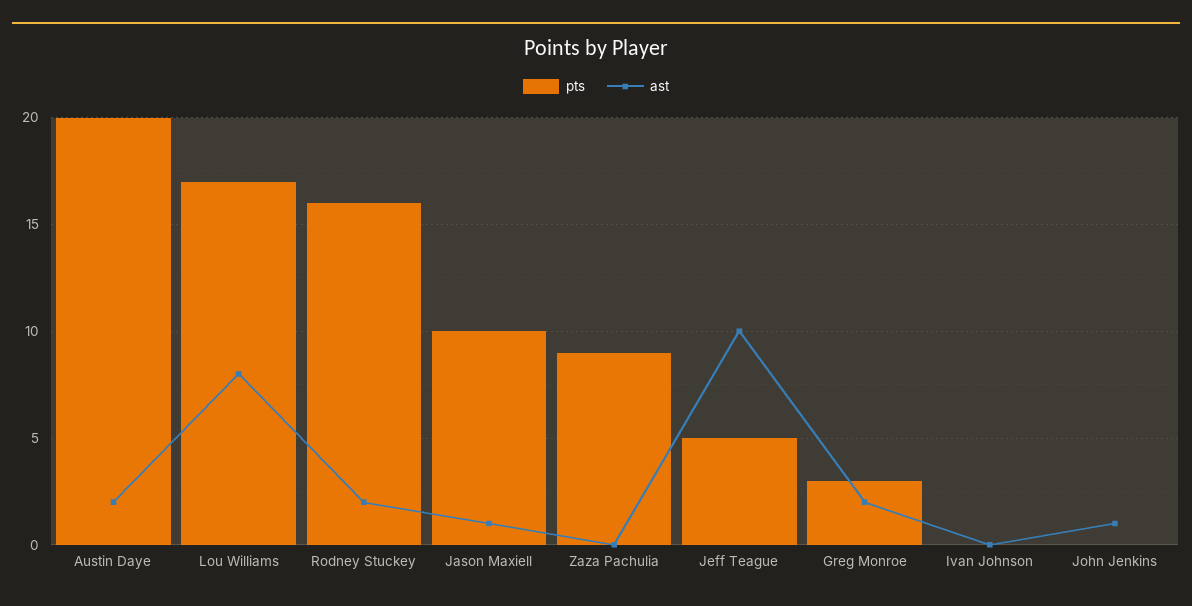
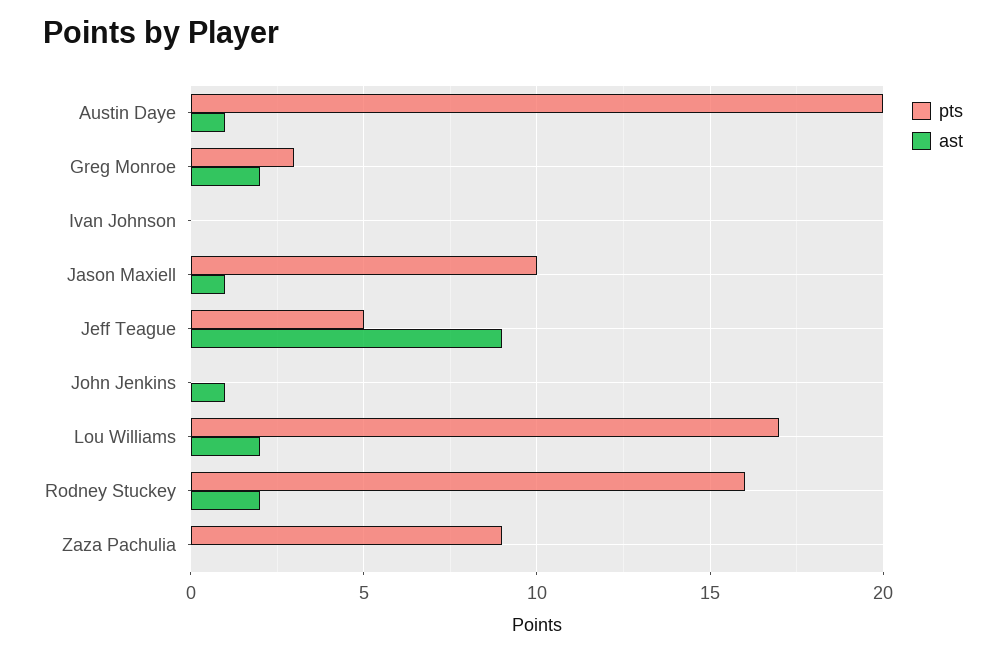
ast, Austin Daye: 2 -> 1
ast, Lou Williams: 8 -> 2
ast, Jeff Teague: 10 -> 9

